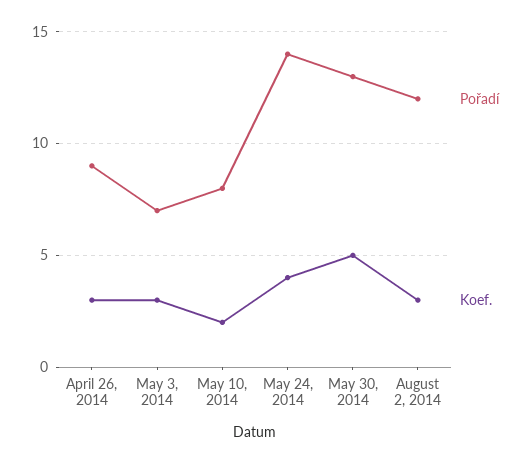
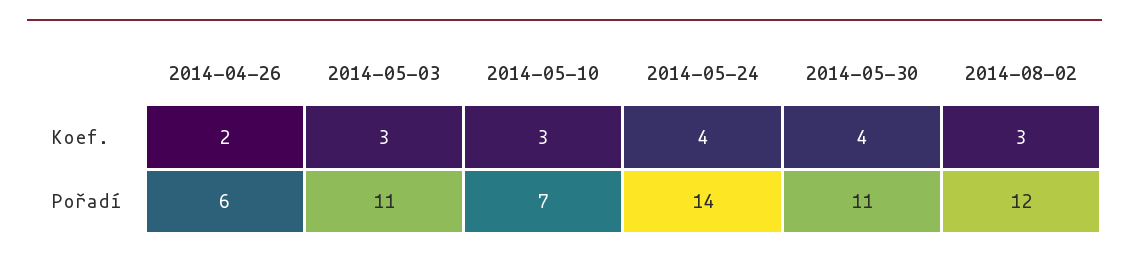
Pořadí, April 26, 2014: 9 -> 6
Koef., April 26, 2014: 3 -> 2
Pořadí, May 3, 2014: 7 -> 11
Pořadí, May 10, 2014: 8 -> 7
Koef., May 10, 2014: 2 -> 3
Pořadí, May 30, 2014: 13 -> 11
Koef., May 30, 2014: 5 -> 4

